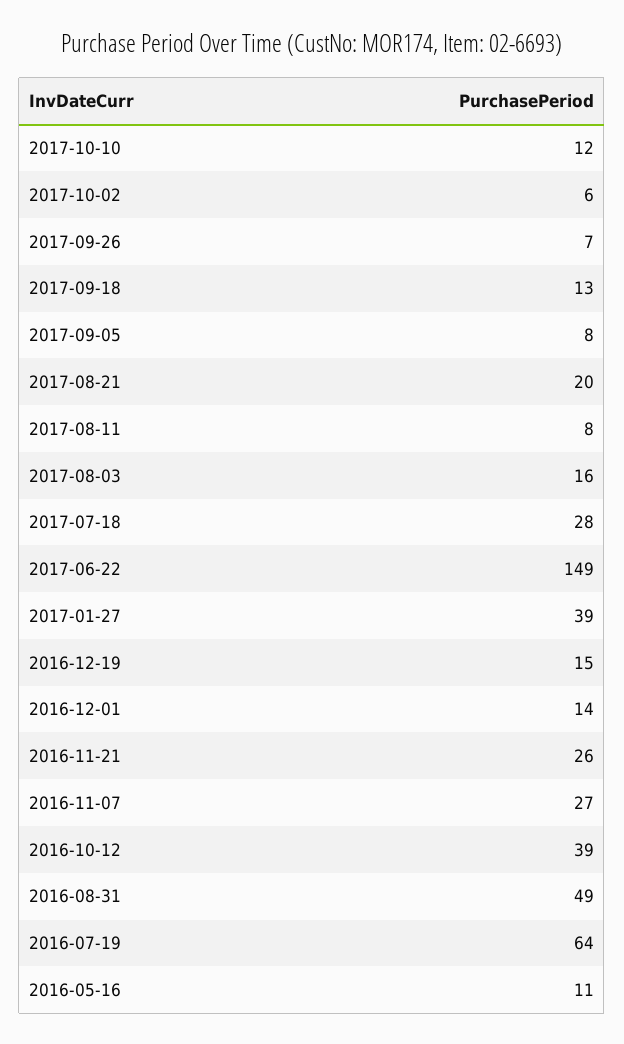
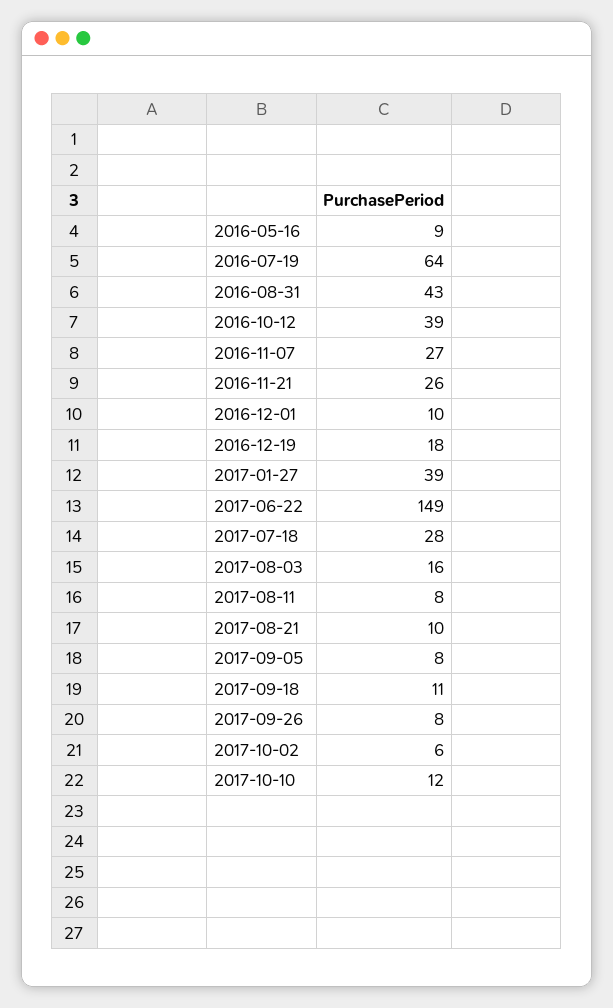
2017-09-26: 7 -> 8
2017-09-18: 13 -> 11
2017-08-21: 20 -> 10
2016-12-19: 15 -> 18
2016-12-01: 14 -> 10
2016-08-31: 49 -> 43
2016-05-16: 11 -> 9

